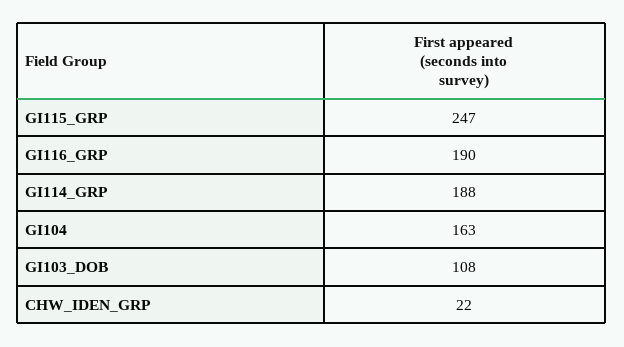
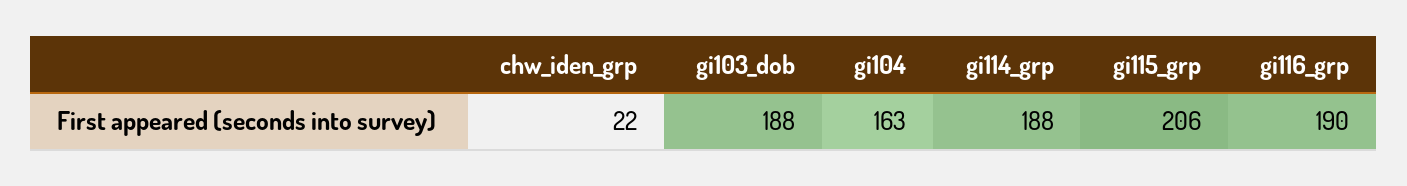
GI115_GRP: 247 -> 206
GI103_DOB: 108 -> 188

